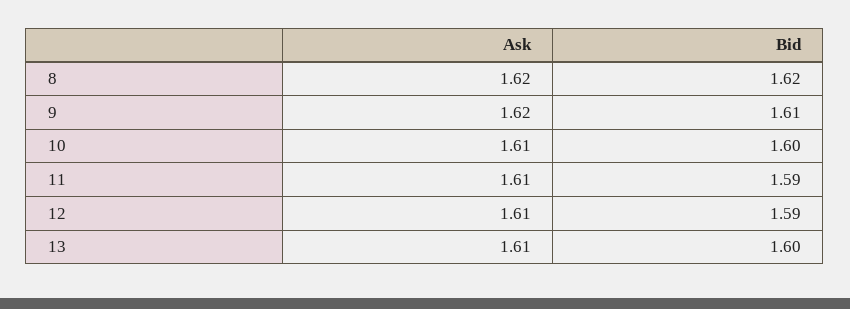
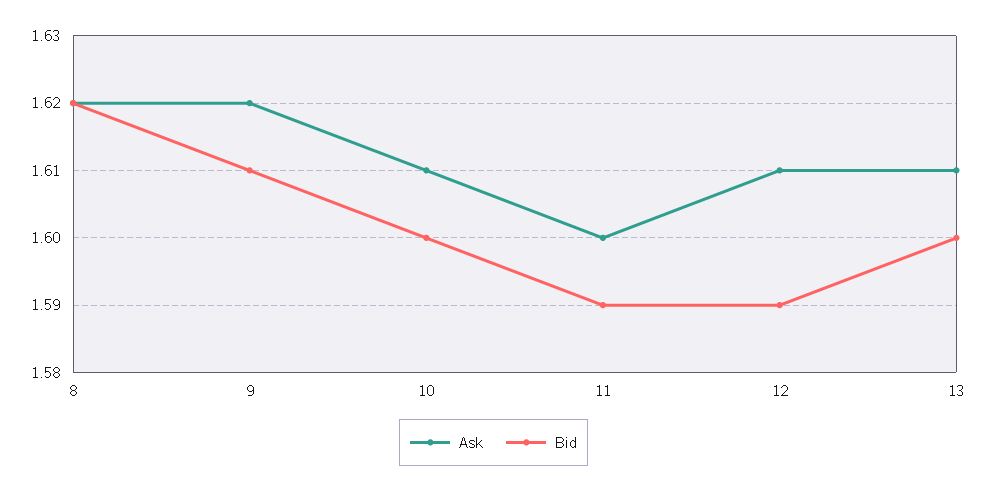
Ask, 11: 1.61 -> 1.6

